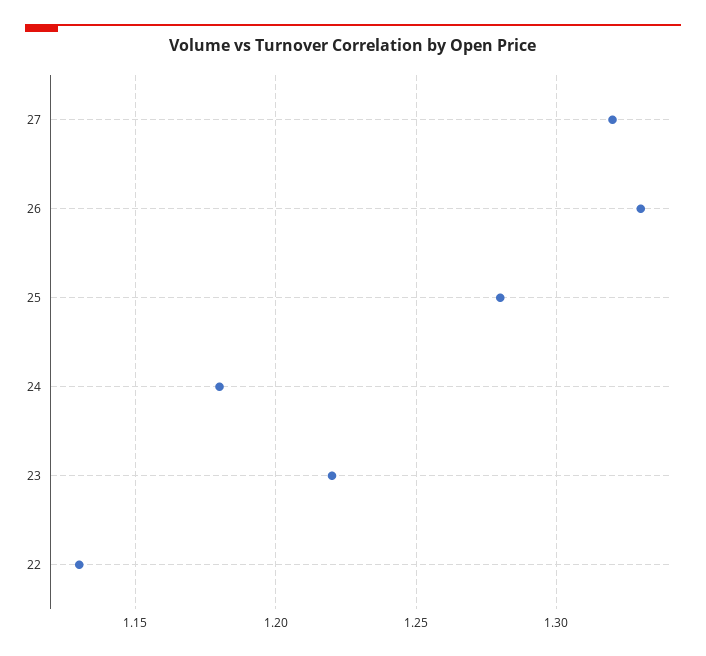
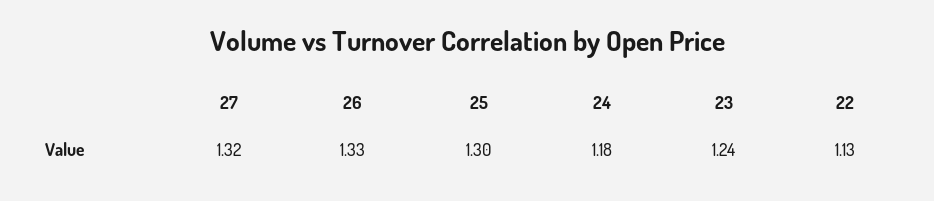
25: 1.28 -> 1.3
23: 1.22 -> 1.24

